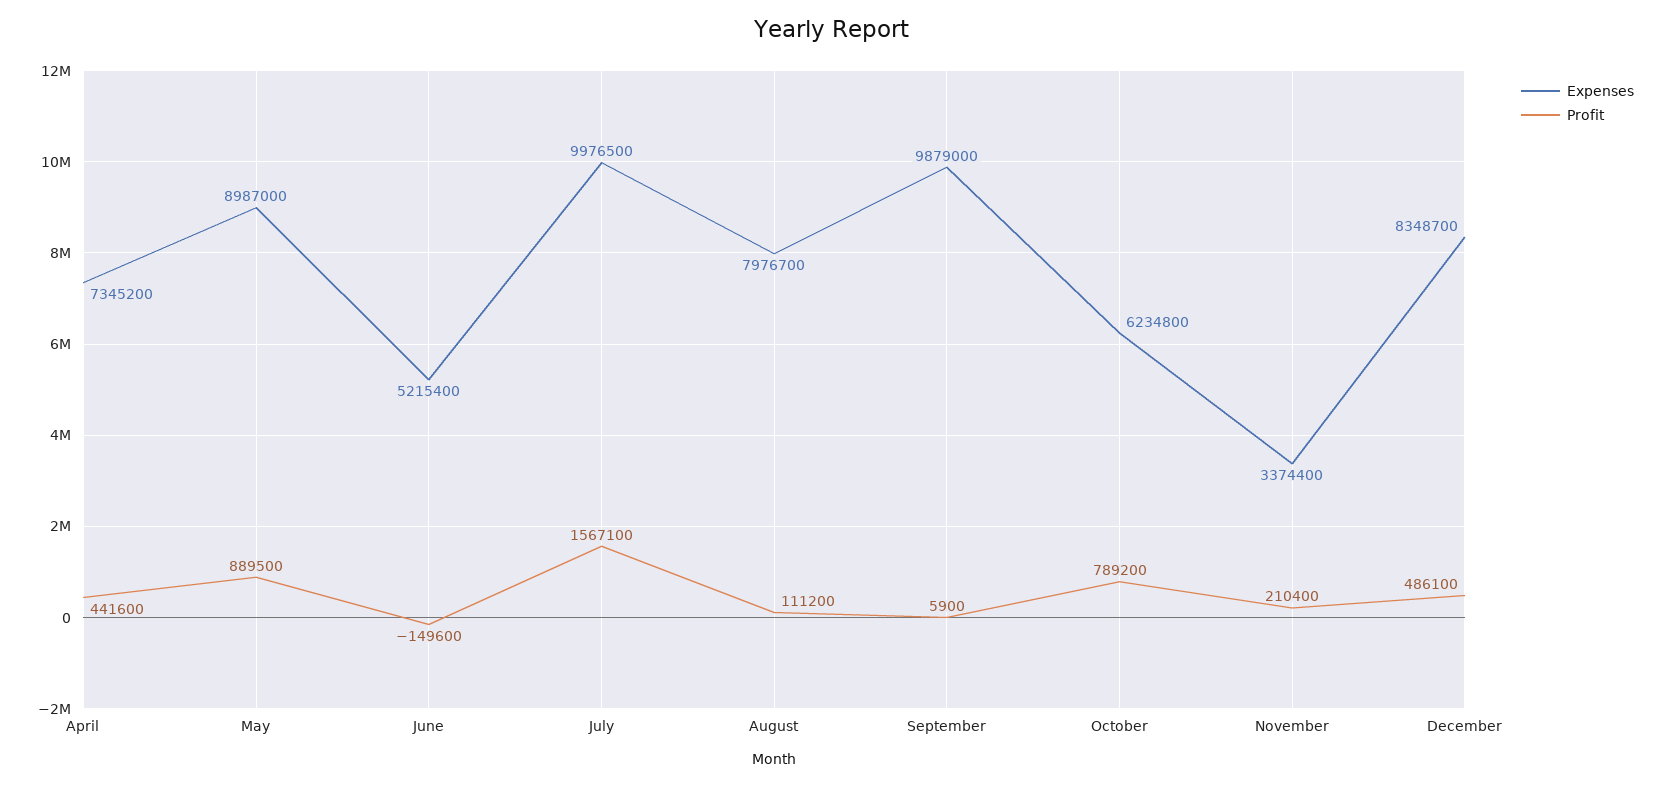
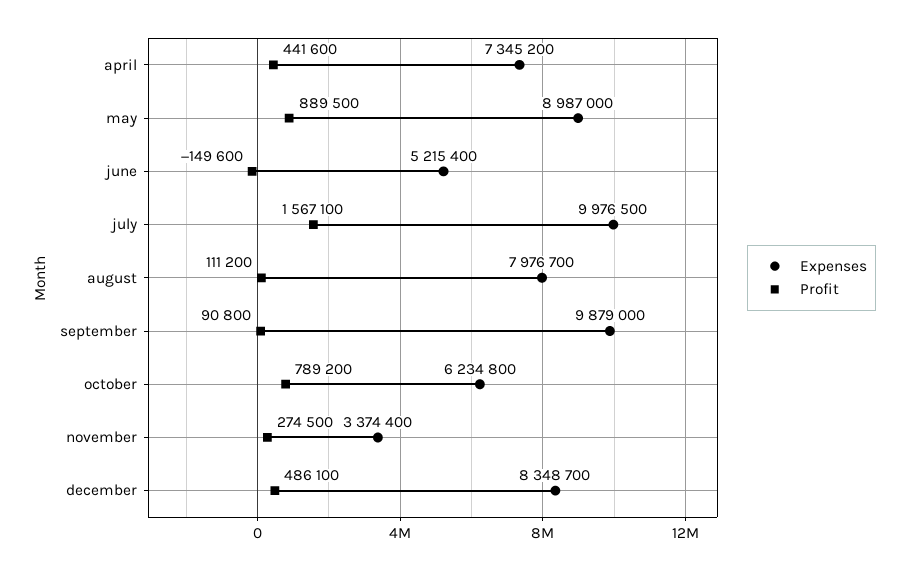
Profit, September: 5900 -> 90800
Profit, November: 210400 -> 274500

